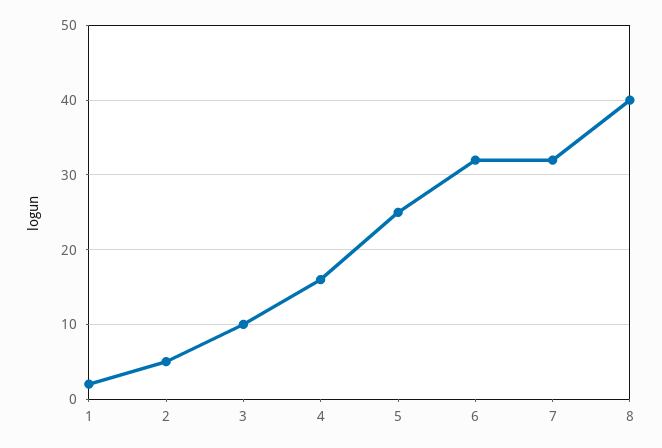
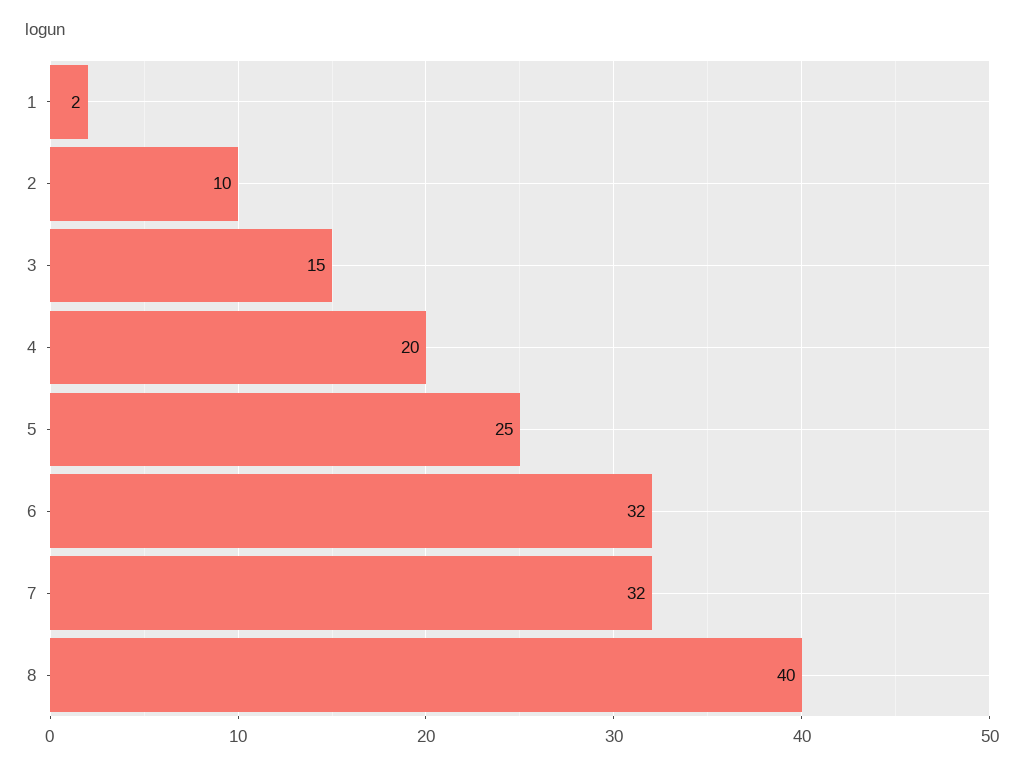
2: 5 -> 10
3: 10 -> 15
4: 16 -> 20

